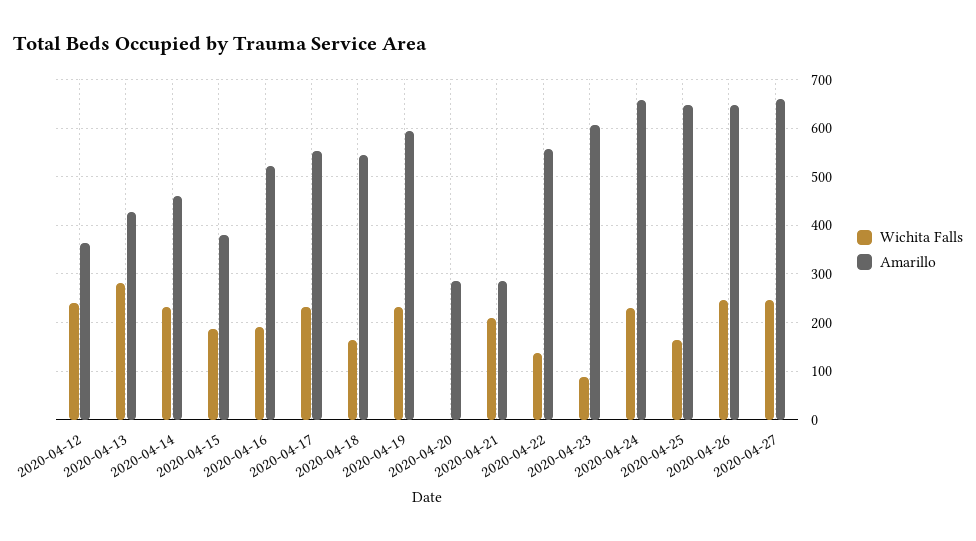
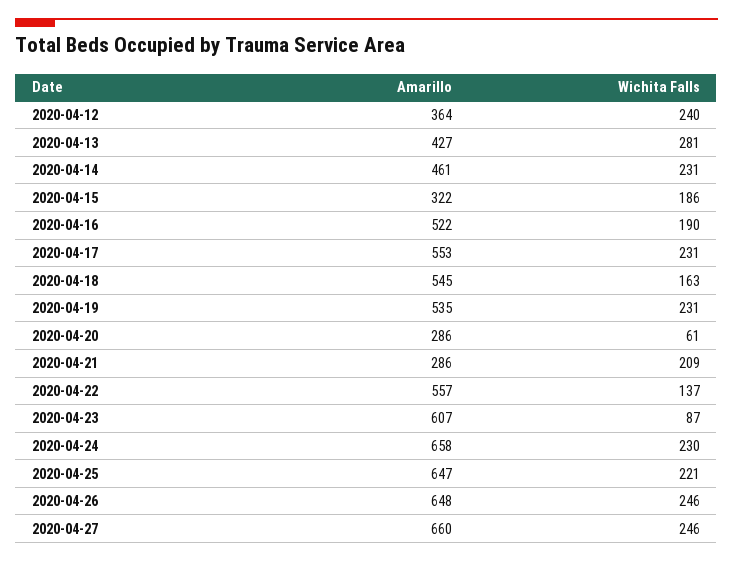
Amarillo, 2020-04-15: 380 -> 322
Amarillo, 2020-04-19: 600 -> 535
Wichita Falls, 2020-04-20: 0 -> 61
Wichita Falls, 2020-04-25: 160 -> 221

